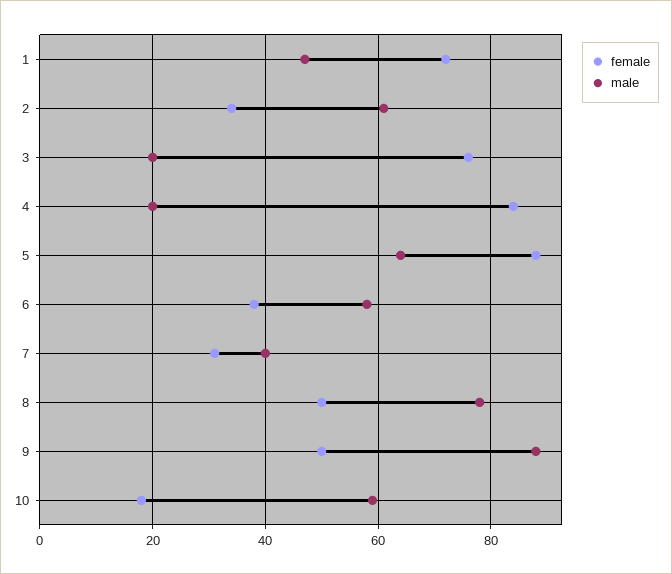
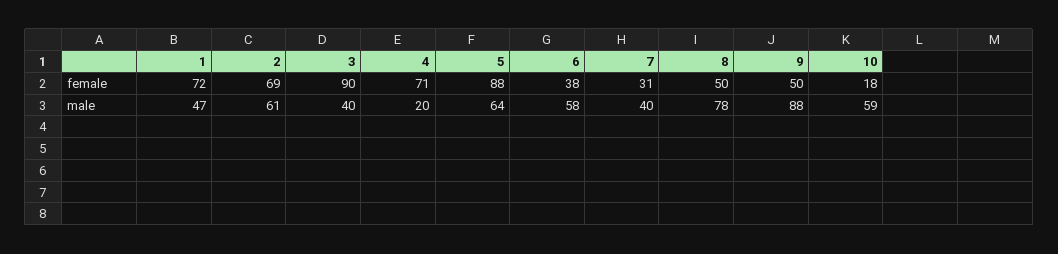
female, 2: 35 -> 69
female, 3: 75 -> 90
male, 3: 20 -> 40
female, 4: 85 -> 71

